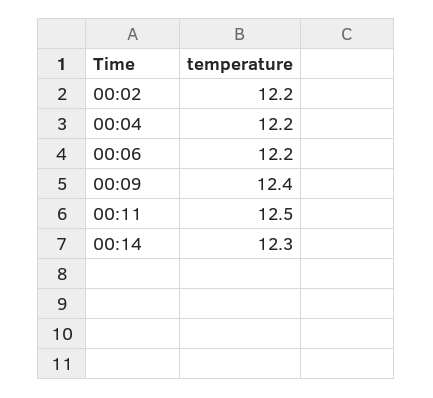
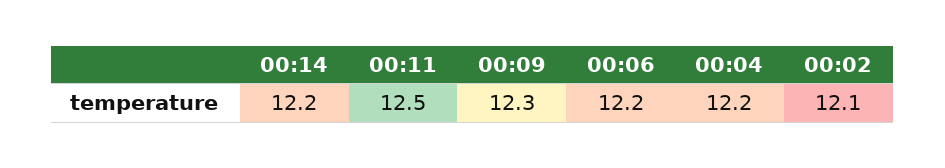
00:02: 12.2 -> 12.1
00:09: 12.4 -> 12.3
00:14: 12.3 -> 12.2

